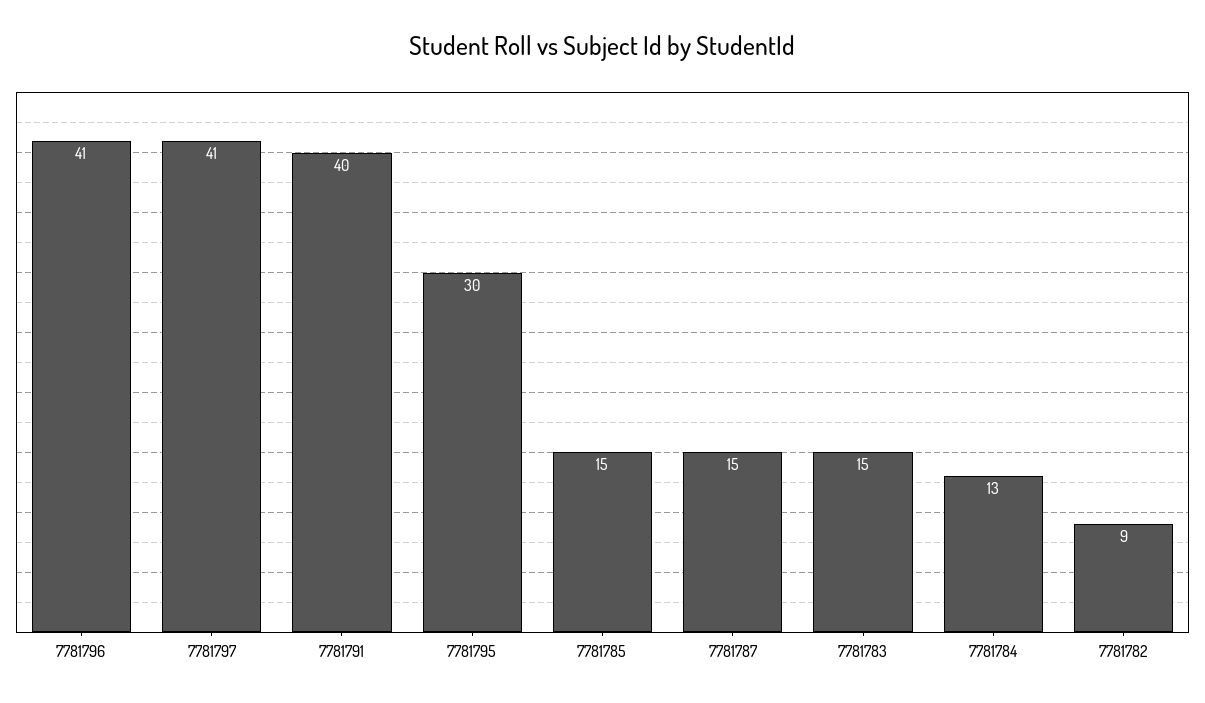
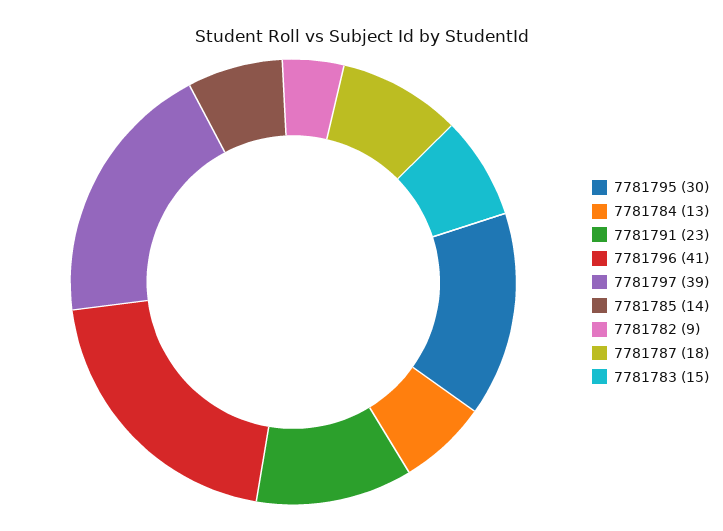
7781797: 41 -> 39
7781791: 40 -> 23
7781785: 15 -> 14
7781787: 15 -> 18

